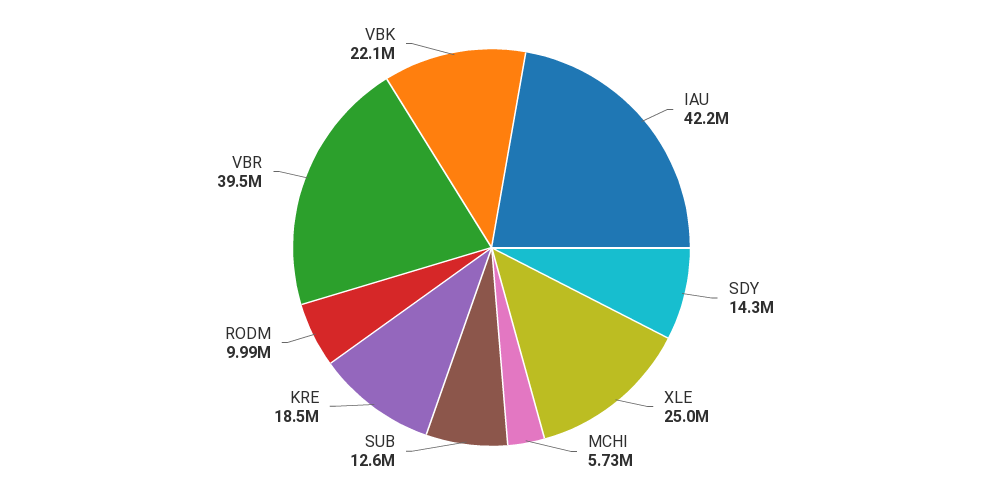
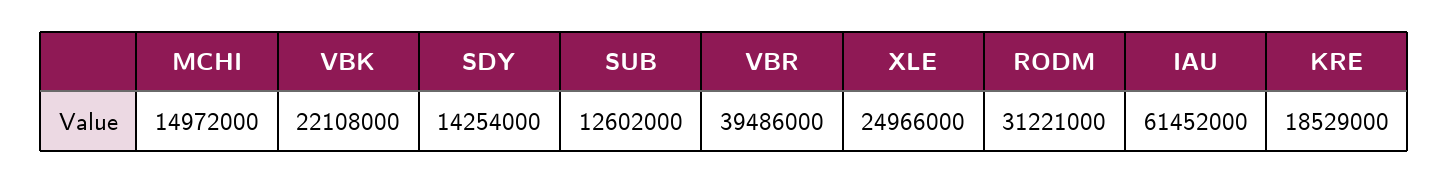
IAU: 42200000 -> 61452000
MCHI: 5730000 -> 14972000
RODM: 9990000 -> 31221000

